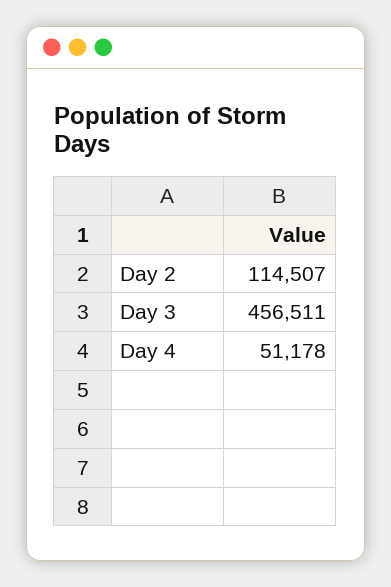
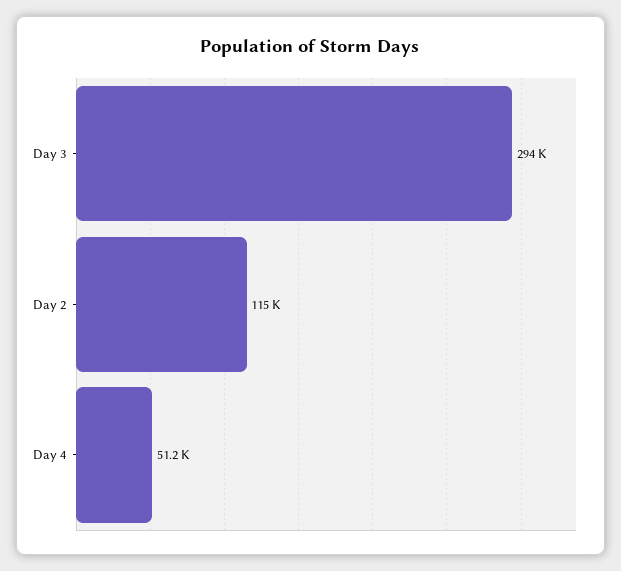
Day 3: 456511 -> 294000

